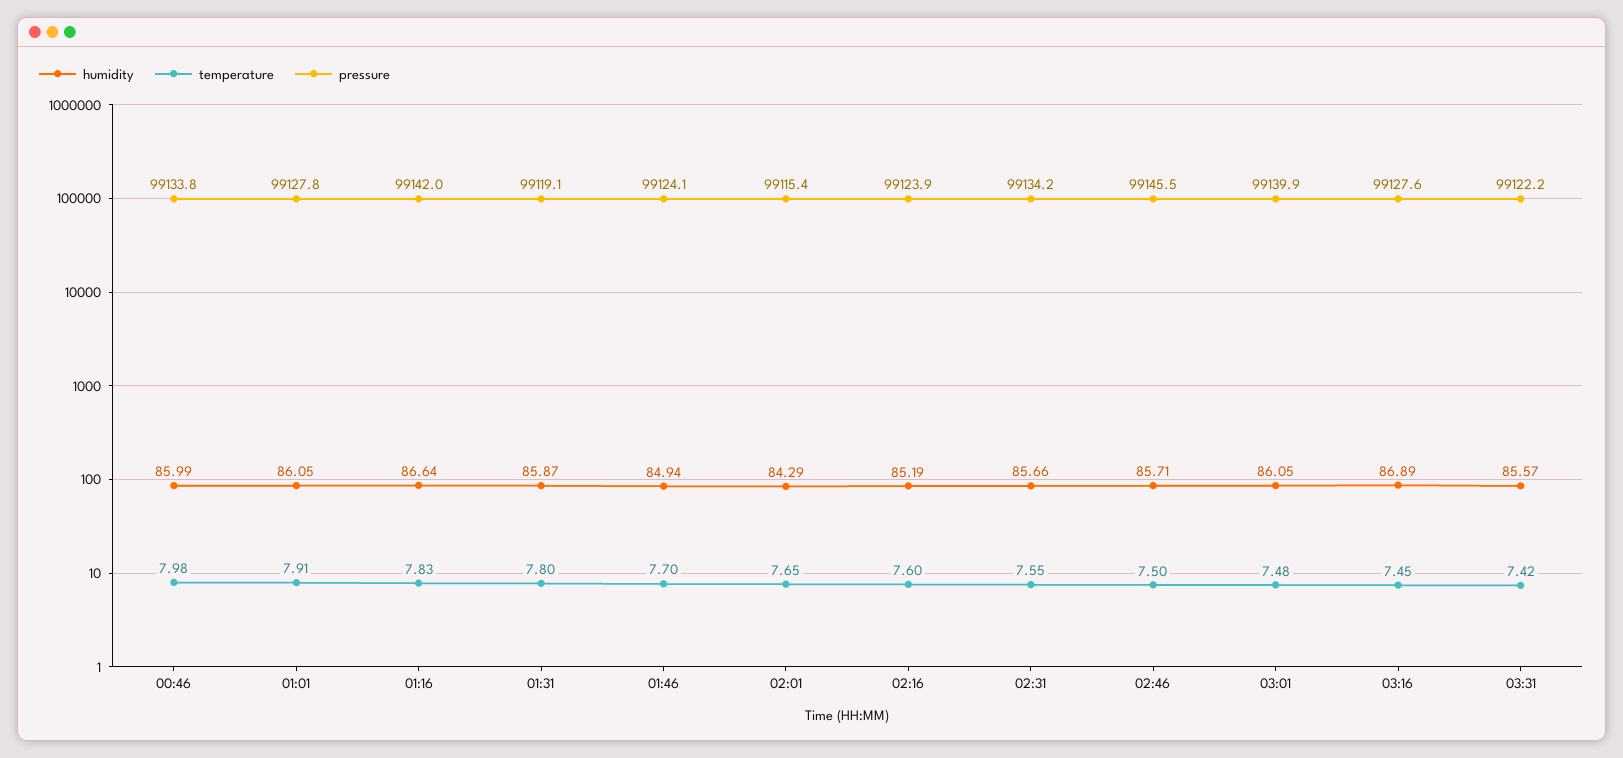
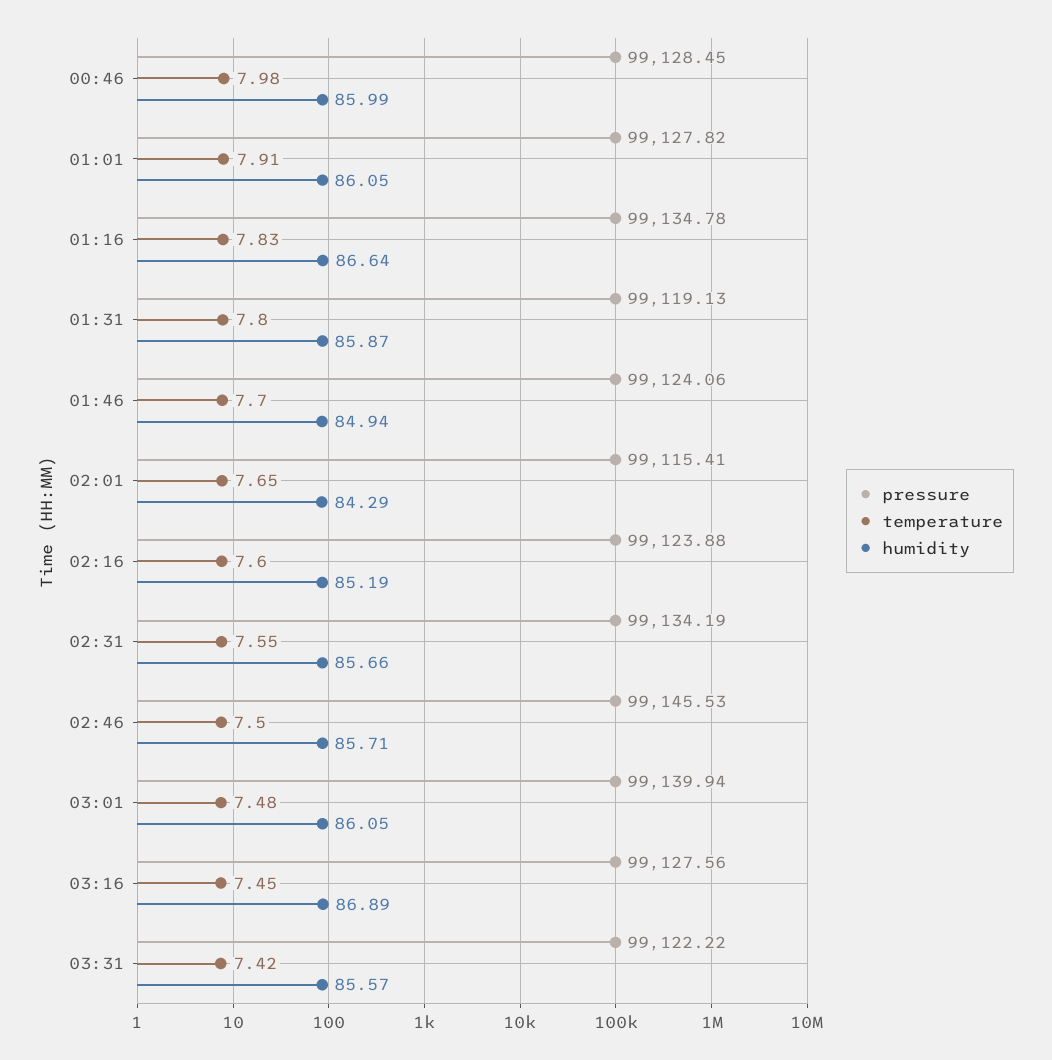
pressure, 00:46: 99133.8 -> 99128.45
pressure, 01:16: 99142 -> 99134.78

